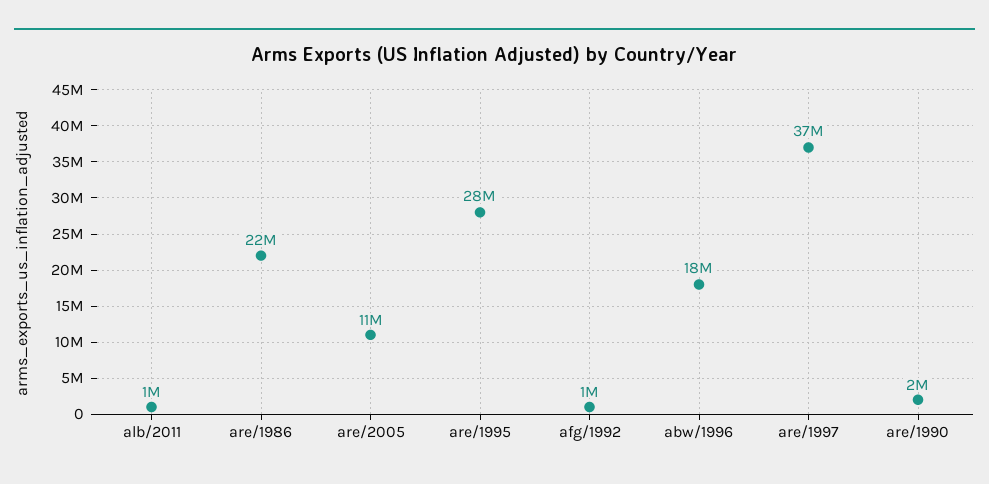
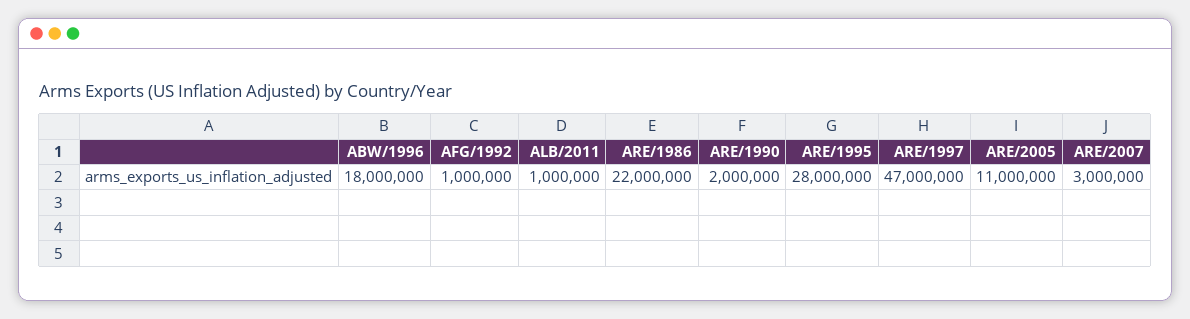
are/1997: 37000000 -> 47000000
ARE/2007: none -> 3000000

